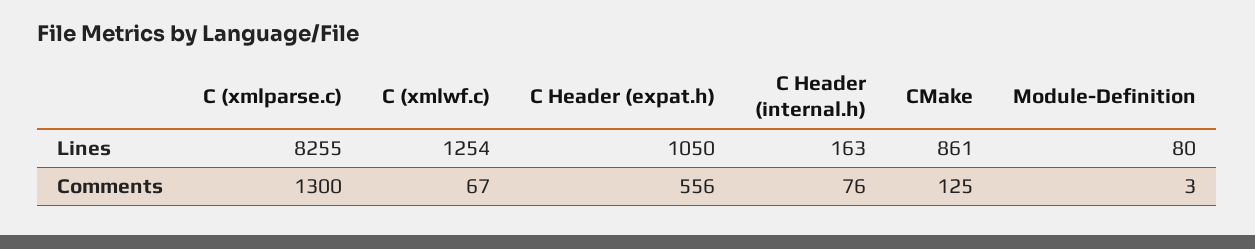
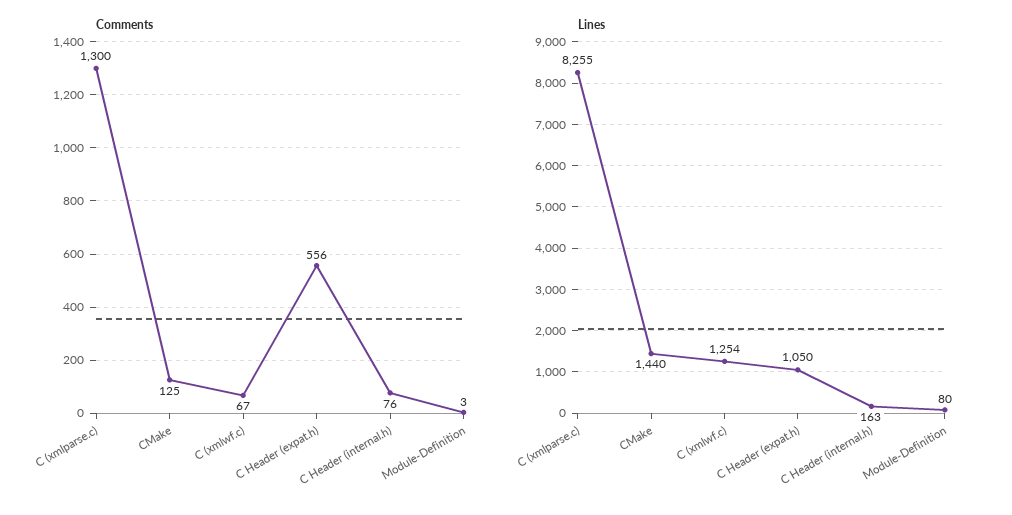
Lines, CMake: 861 -> 1440

